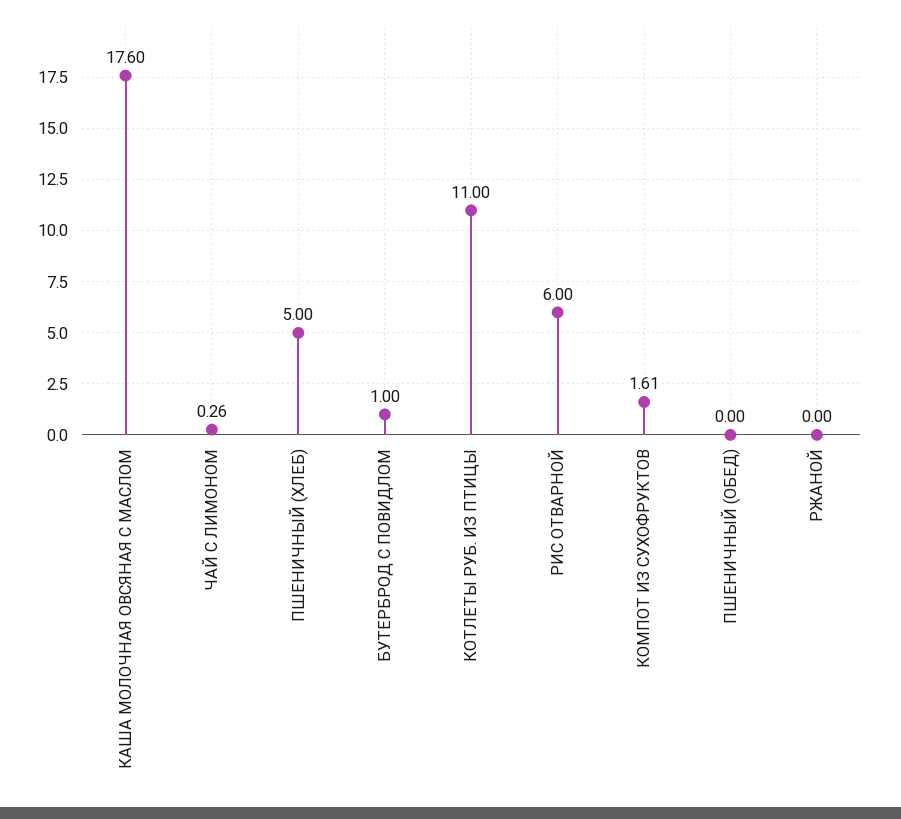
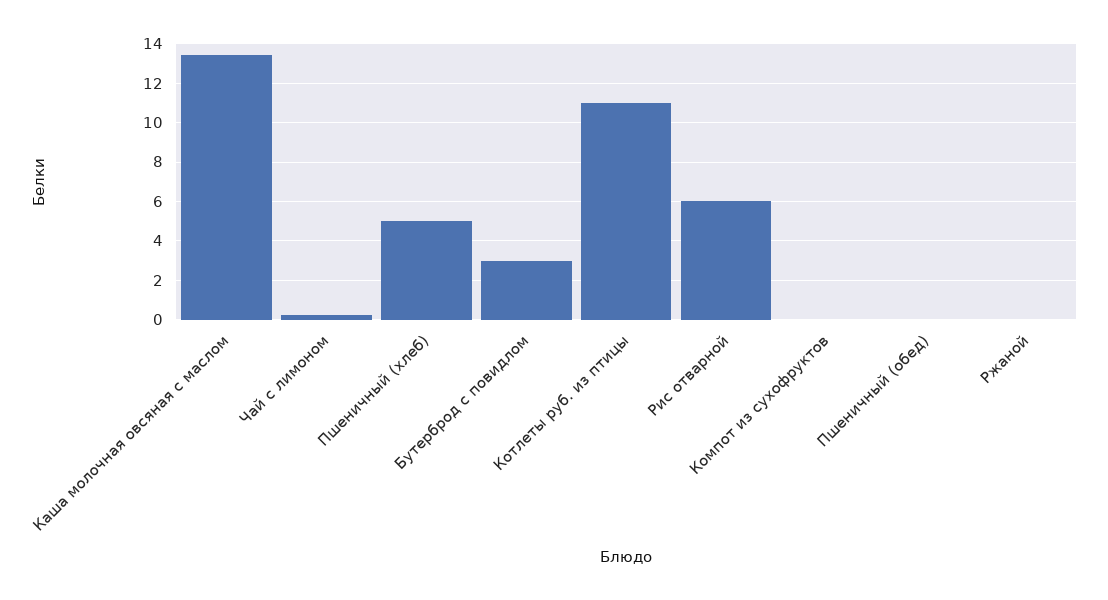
КАША МОЛОЧНАЯ ОВСЯНАЯ С МАСЛОМ: 17.6 -> 13.5
БУТЕРБРОД С ПОВИДЛОМ: 1 -> 3
КОМПОТ ИЗ СУХОФРУКТОВ: 1.61 -> 0

